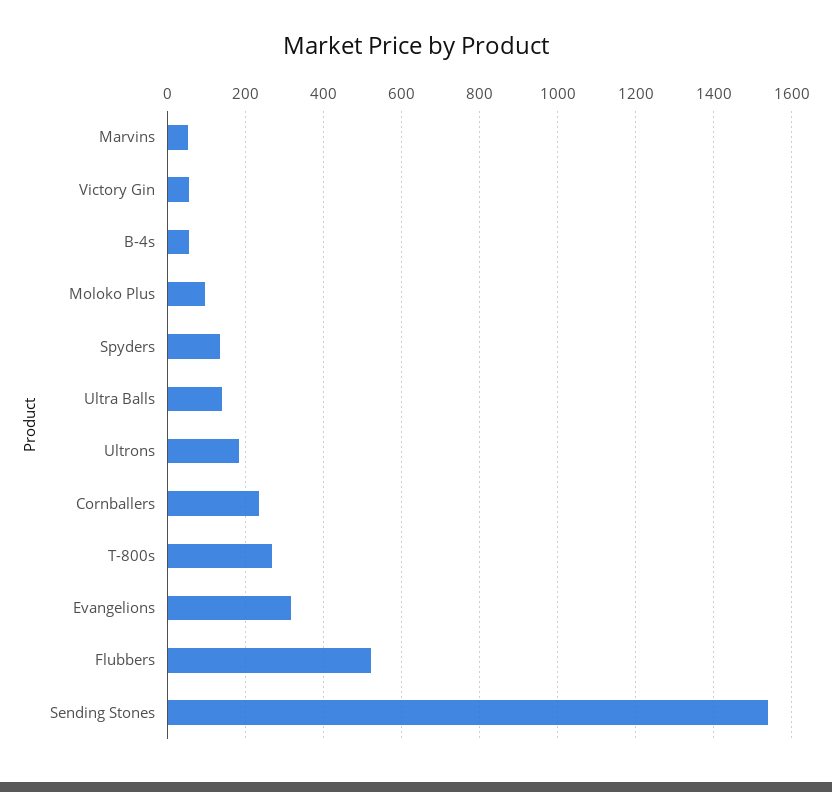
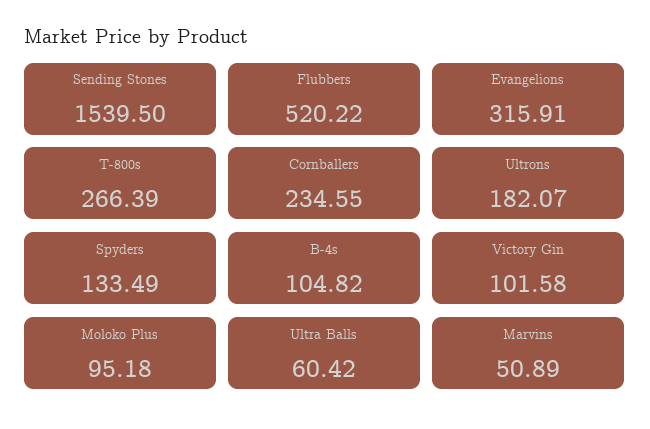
Victory Gin: 60 -> 101.58
B-4s: 60 -> 104.82
Ultra Balls: 140 -> 60.42

